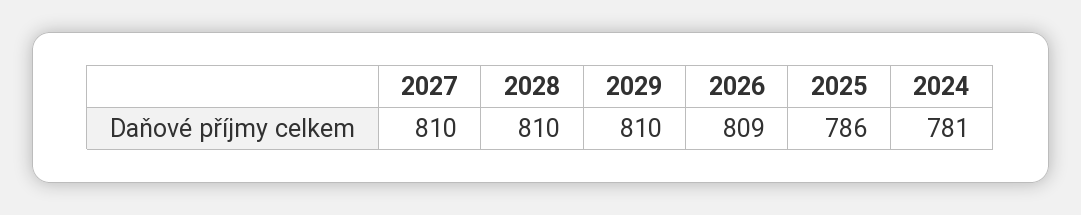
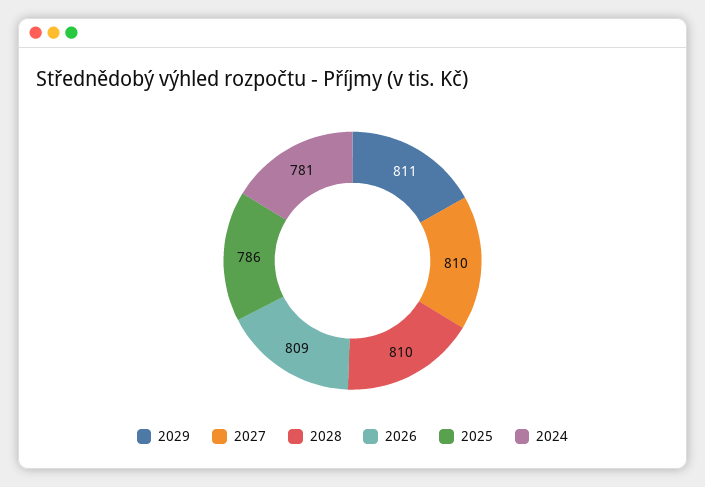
2029: 810 -> 811

